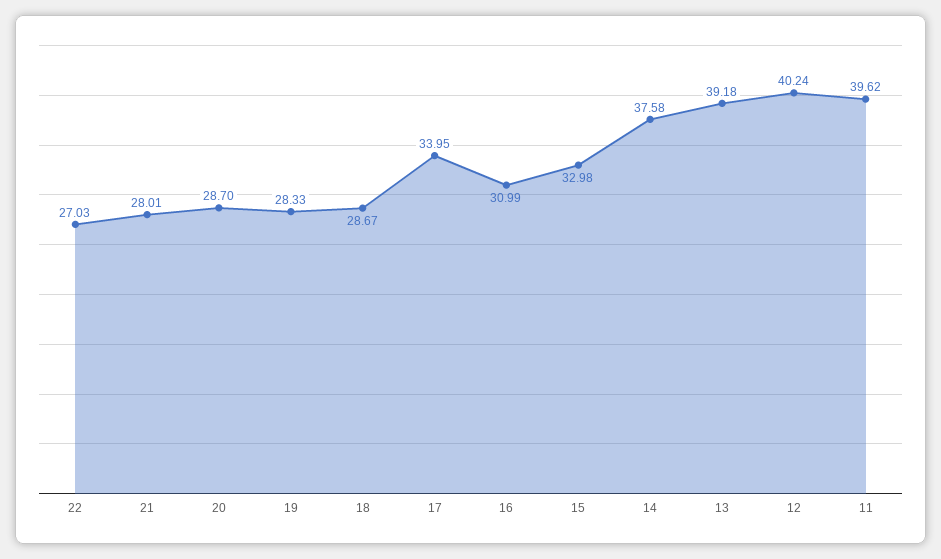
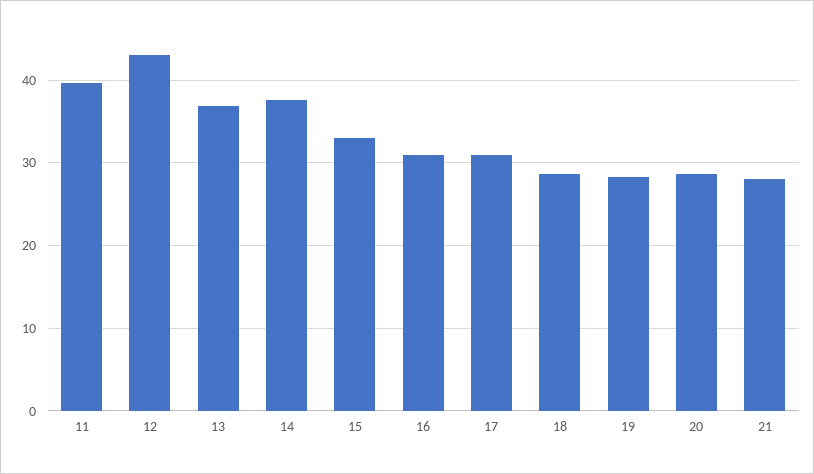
22: 27.03 -> none
17: 33.95 -> 31
13: 39.18 -> 37
12: 40.24 -> 43

